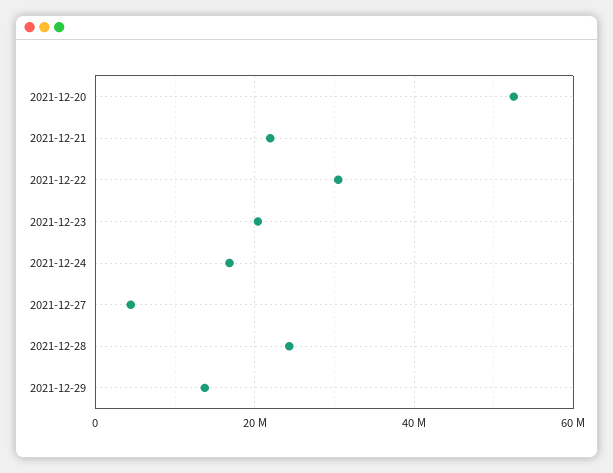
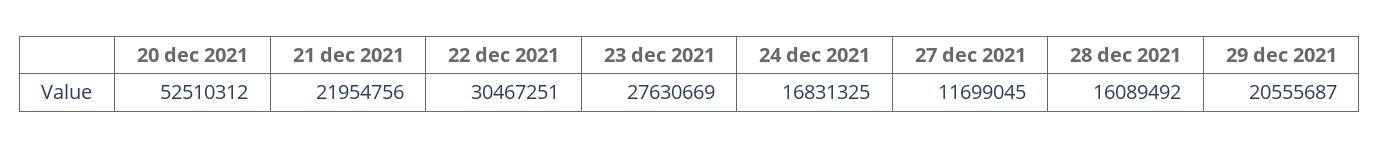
2021-12-23: 20000000 -> 27630669
2021-12-27: 4000000 -> 11699045
2021-12-28: 24000000 -> 16089492
2021-12-29: 14000000 -> 20555687

